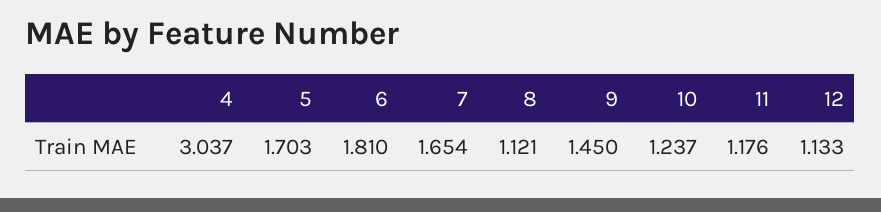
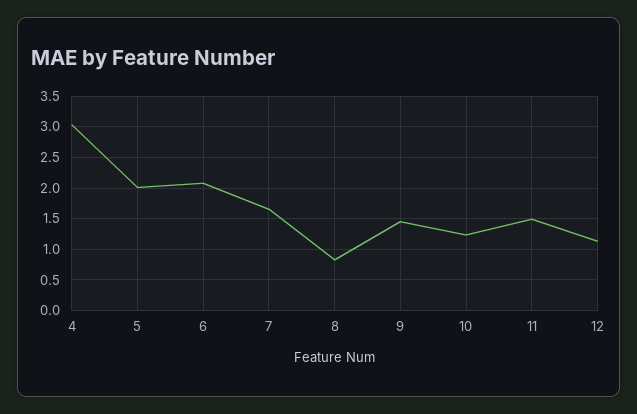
5: 1.703 -> 2
6: 1.81 -> 2.1
8: 1.121 -> 0.8
11: 1.176 -> 1.5

